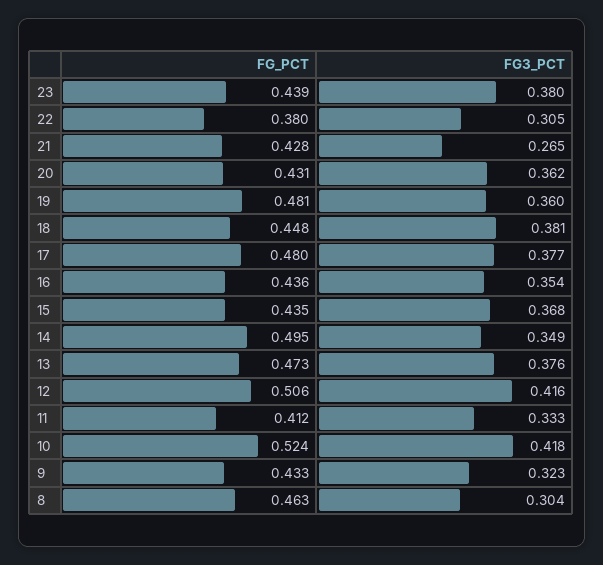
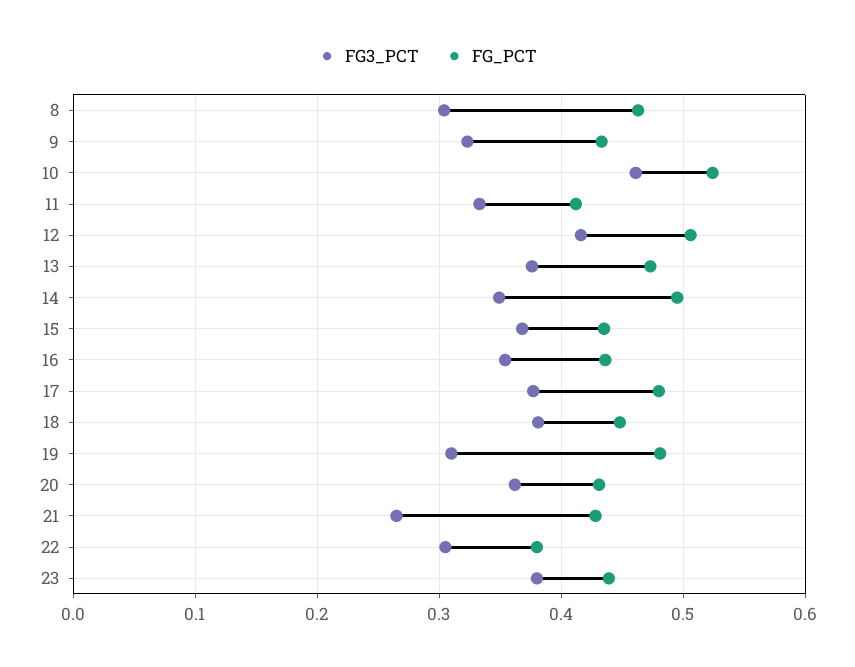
FG3_PCT, 19: 0.36 -> 0.31
FG3_PCT, 10: 0.418 -> 0.46

